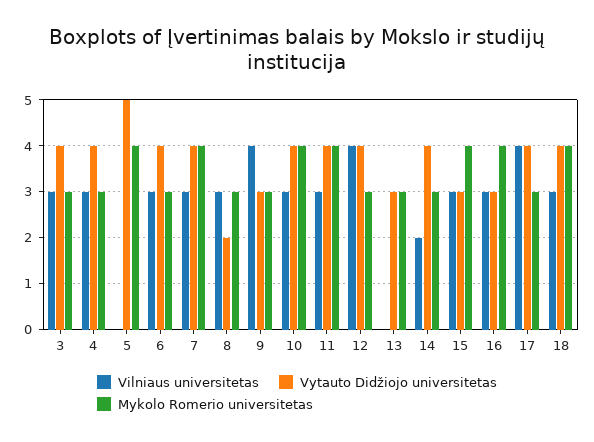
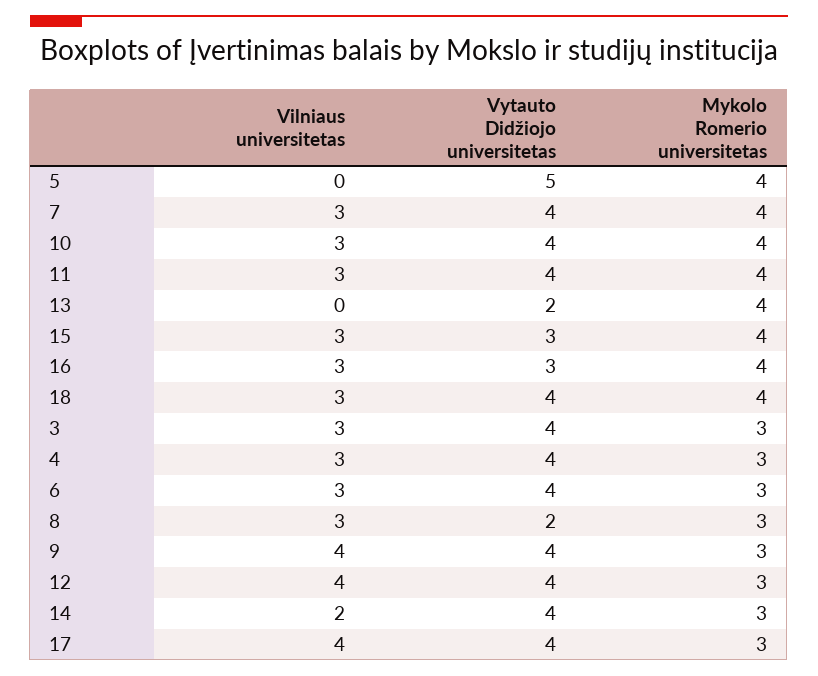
Vytauto Didžiojo universitetas, 9: 3 -> 4
Vytauto Didžiojo universitetas, 13: 3 -> 2
Mykolo Romerio universitetas, 13: 3 -> 4

